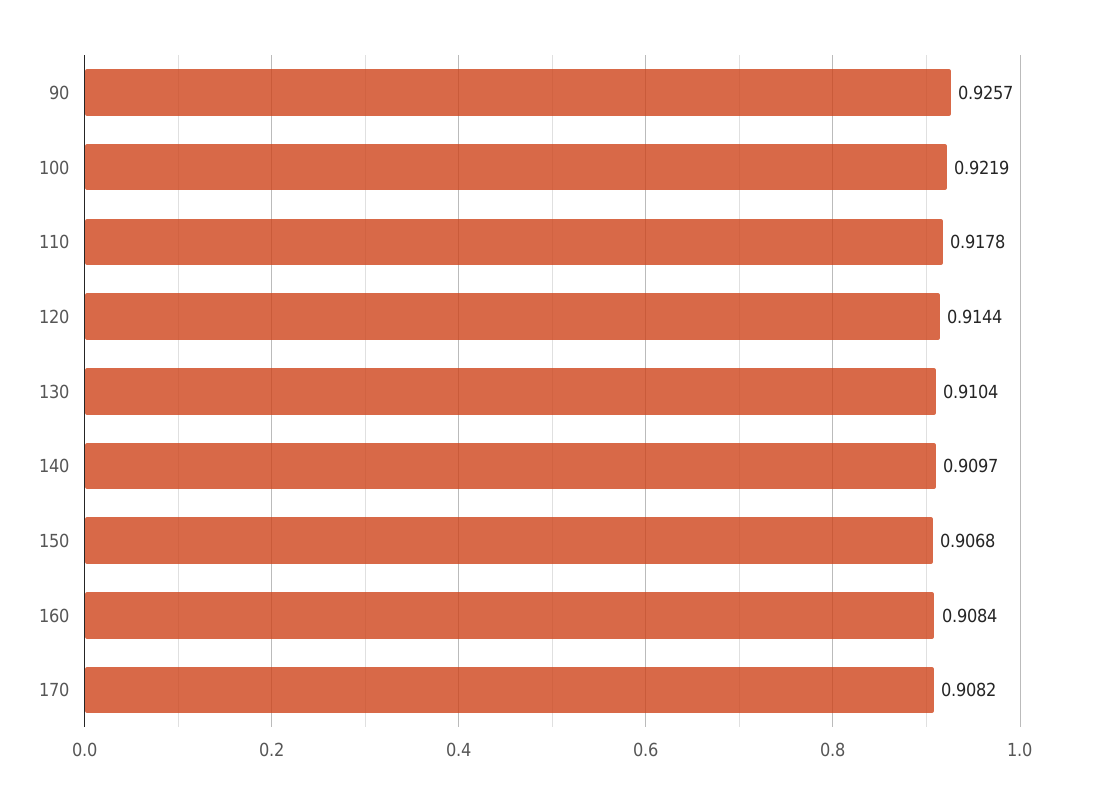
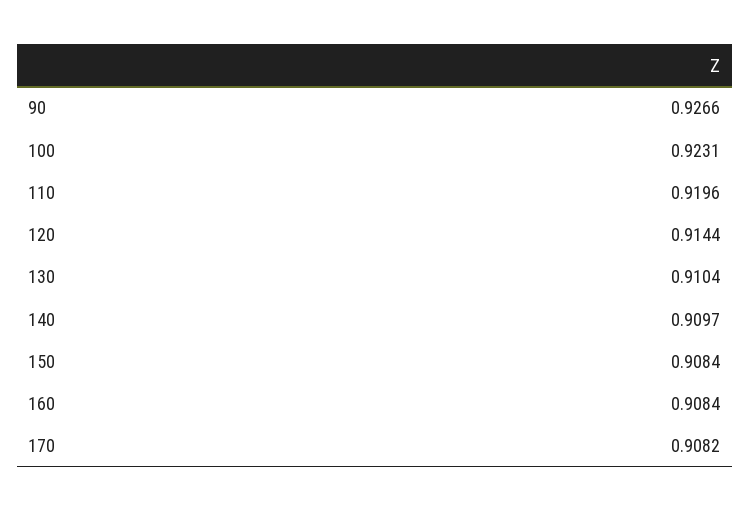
90: 0.9257 -> 0.9266
100: 0.9219 -> 0.9231
110: 0.9178 -> 0.9196
150: 0.9068 -> 0.9084

